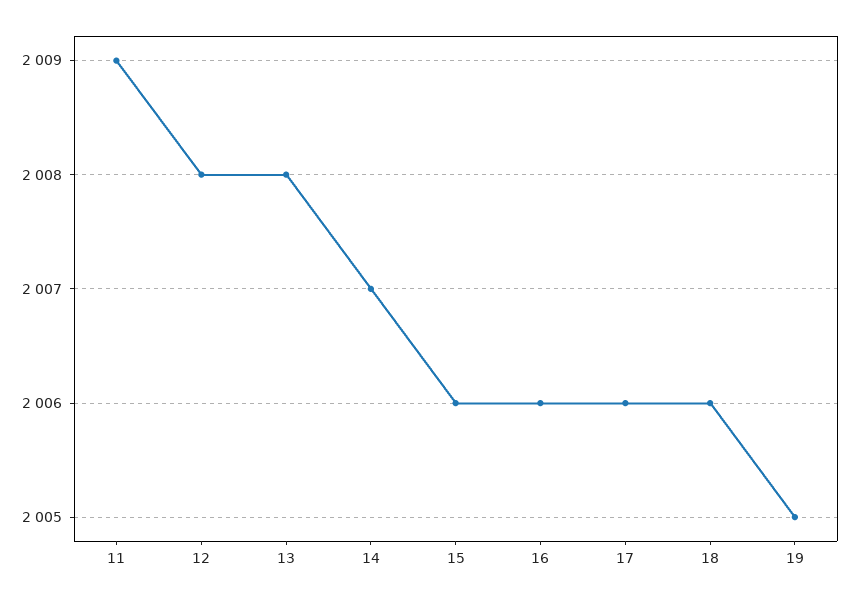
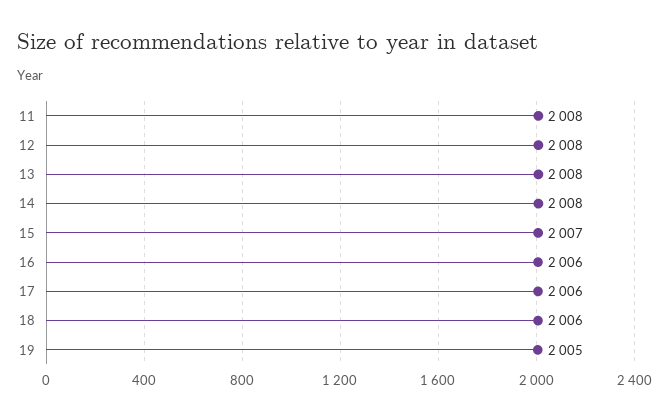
11: 2009 -> 2008
14: 2007 -> 2008
15: 2006 -> 2007

